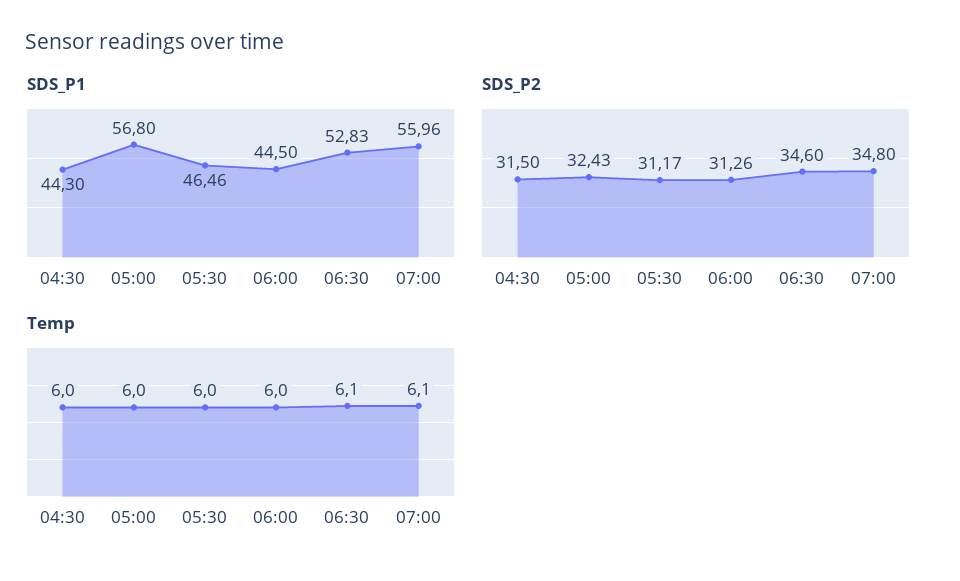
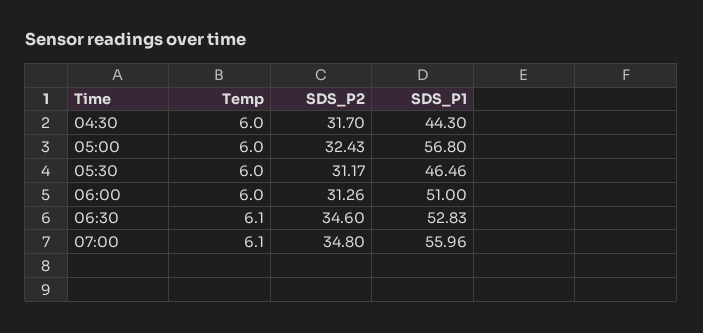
SDS_P1, 06:00: 44.5 -> 51
SDS_P2, 04:30: 31.5 -> 31.7

